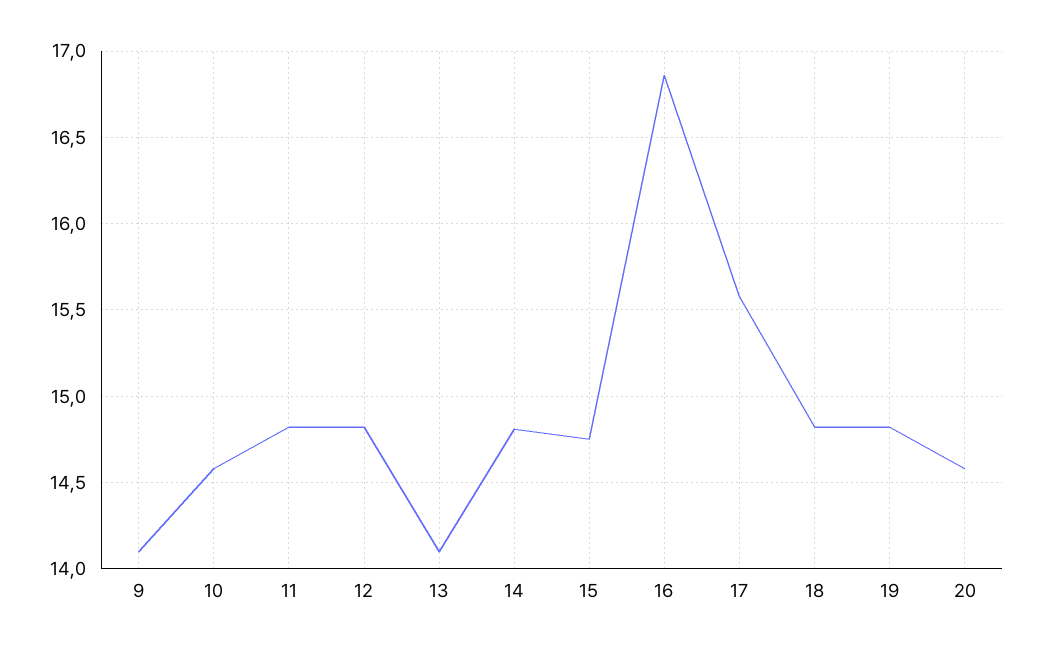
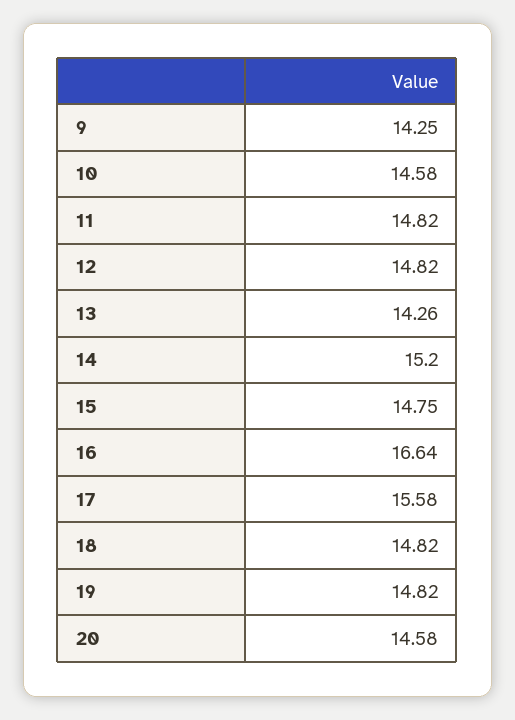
9: 14.1 -> 14.25
13: 14.1 -> 14.26
14: 14.8 -> 15.2
16: 16.85 -> 16.64

